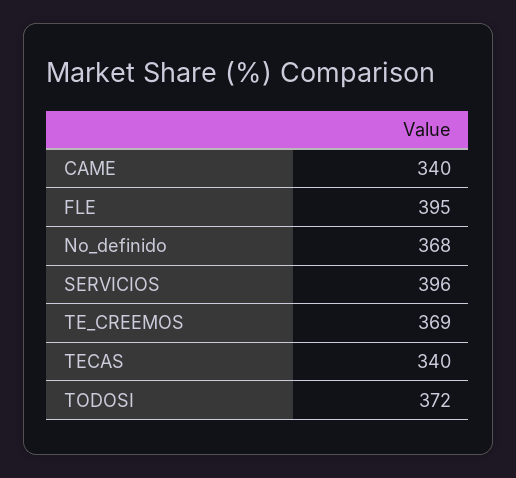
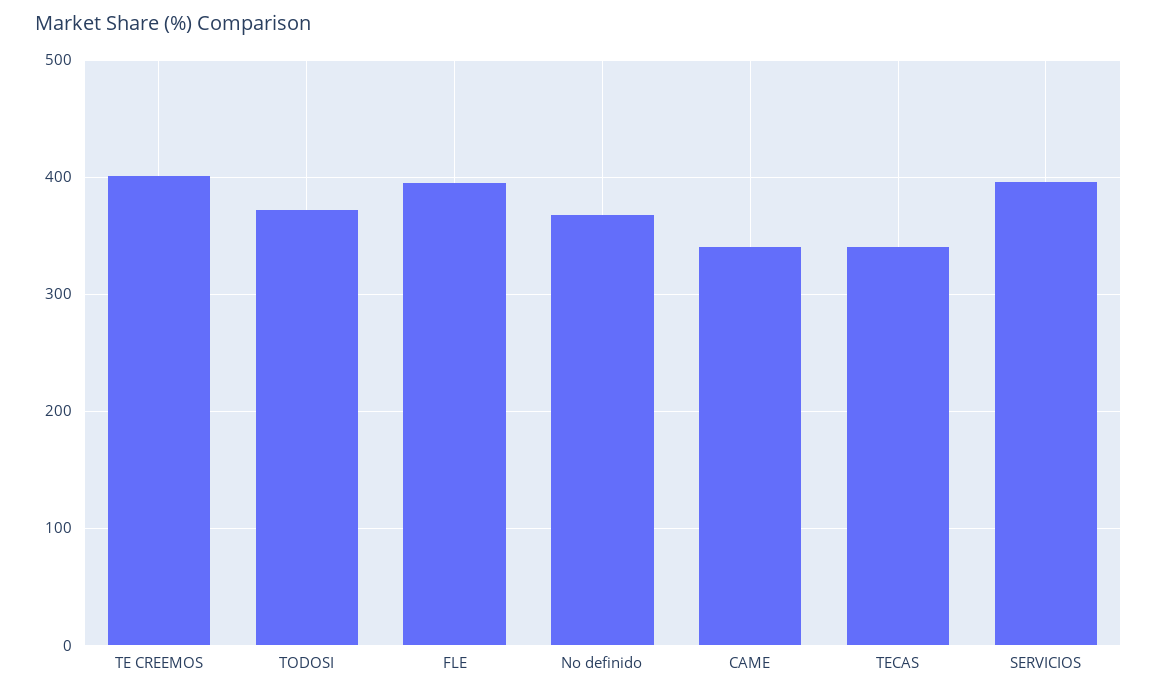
TE_CREEMOS: 369 -> 400

